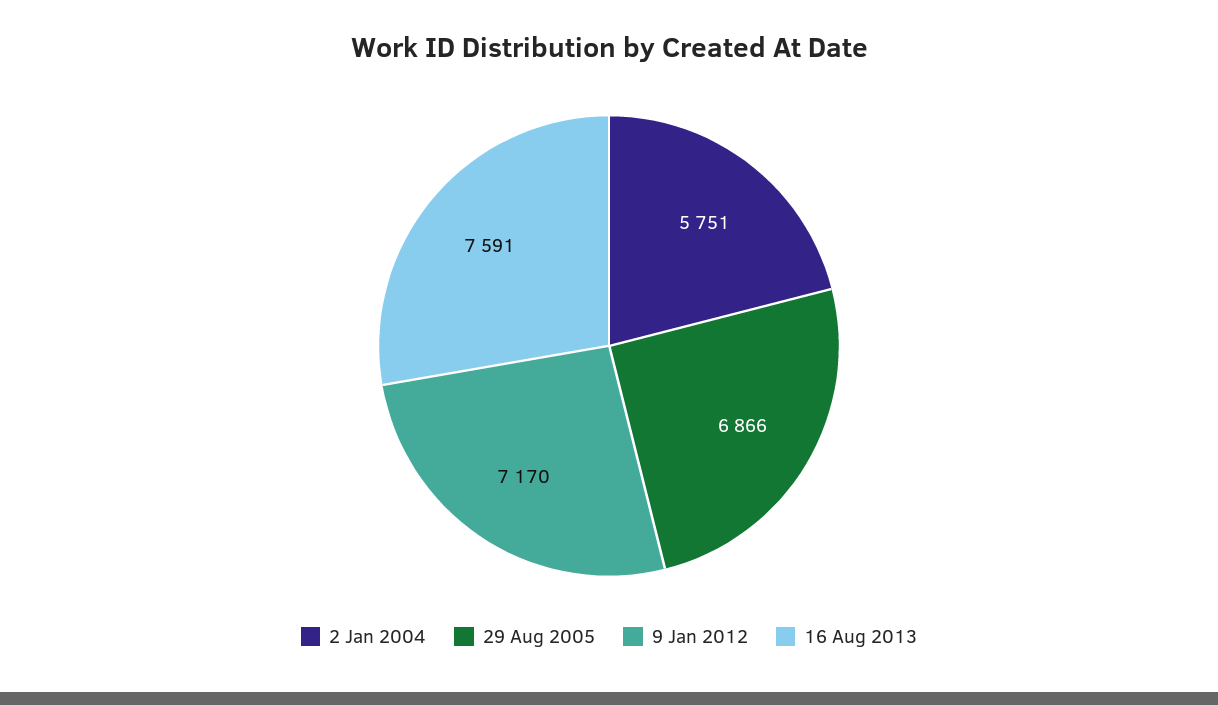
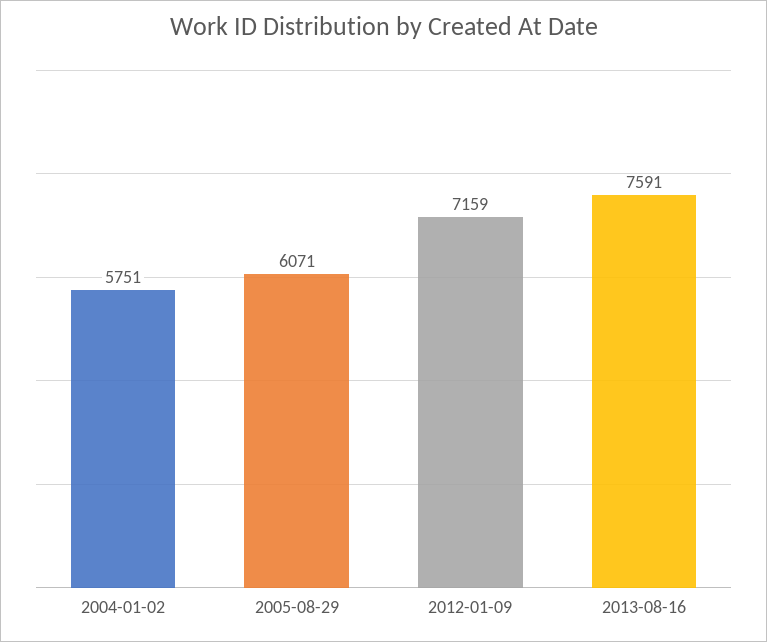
29 Aug 2005: 6866 -> 6071
9 Jan 2012: 7170 -> 7159

